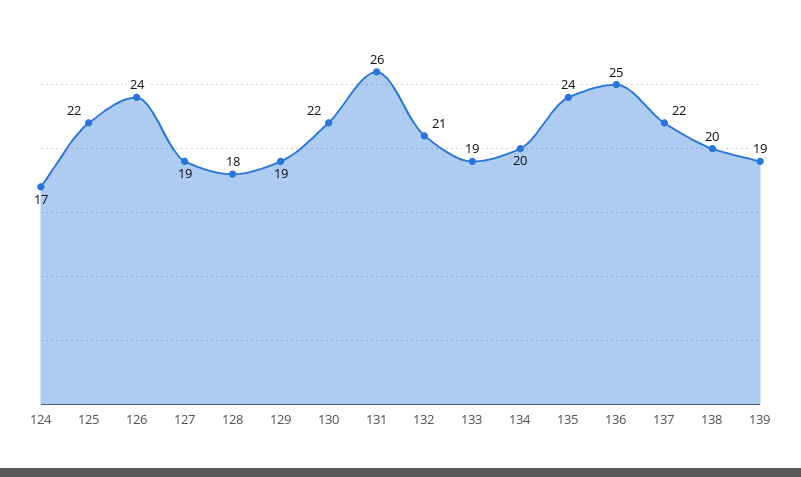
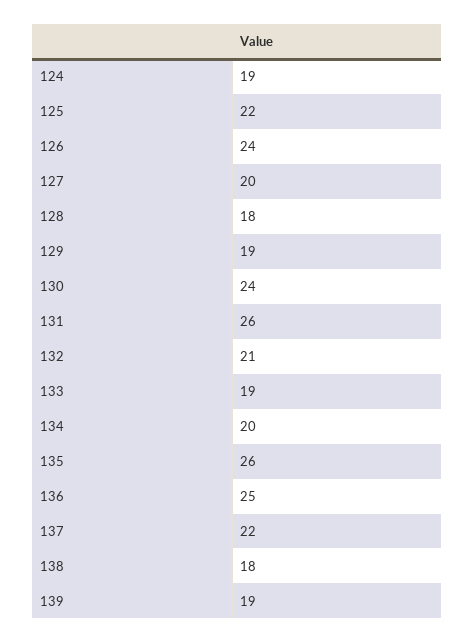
124: 17 -> 19
127: 19 -> 20
130: 22 -> 24
135: 24 -> 26
138: 20 -> 18

